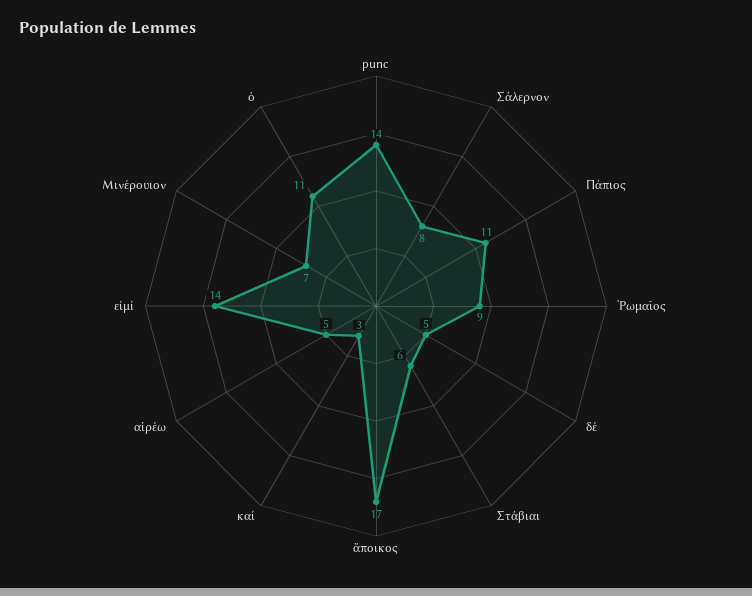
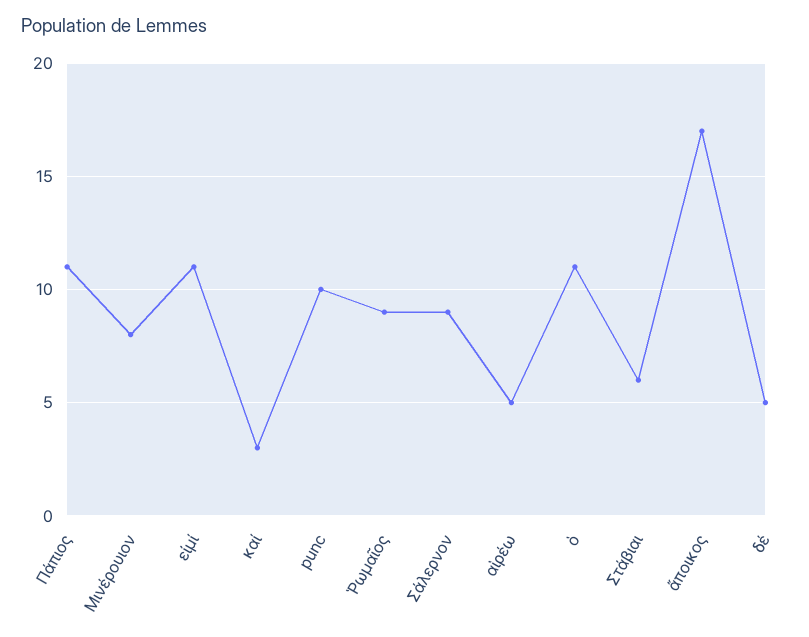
punc: 14 -> 10
Σάλερνον: 8 -> 9
εἰμί: 14 -> 11
Μινέρουιον: 7 -> 8

